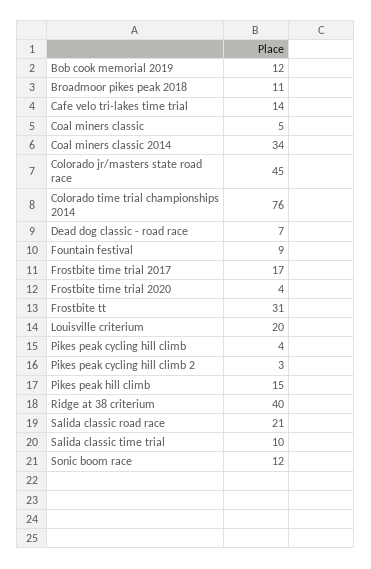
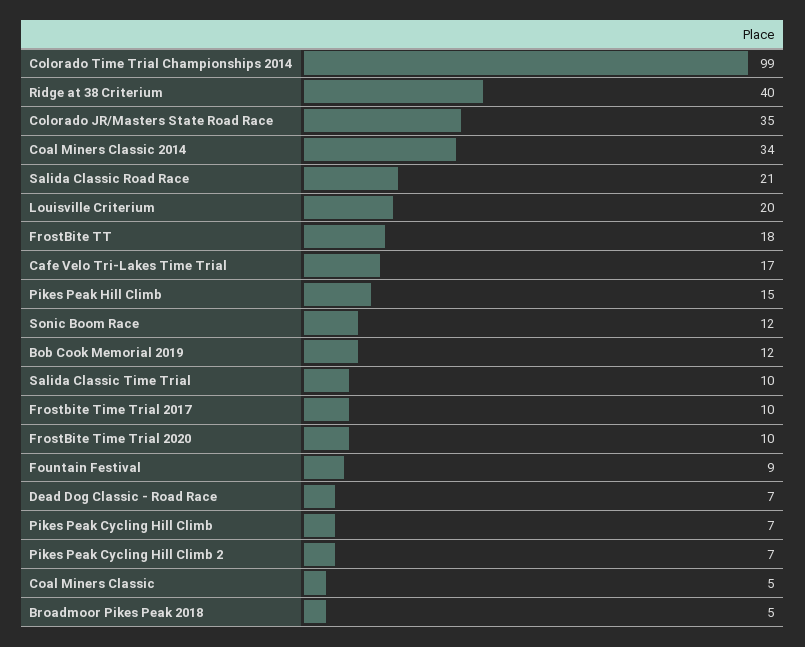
Broadmoor pikes peak 2018: 11 -> 5
Cafe velo tri-lakes time trial: 14 -> 17
Colorado jr/masters state road race: 45 -> 35
Colorado time trial championships 2014: 76 -> 99
Frostbite time trial 2017: 17 -> 10
Frostbite time trial 2020: 4 -> 10
Frostbite tt: 31 -> 18
Pikes peak cycling hill climb: 4 -> 7
Pikes peak cycling hill climb 2: 3 -> 7

